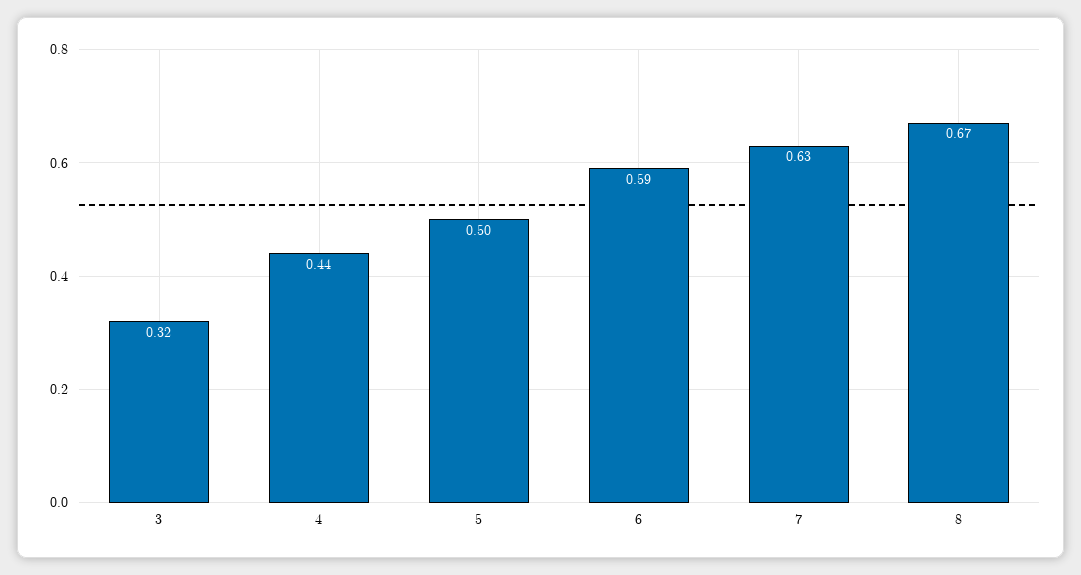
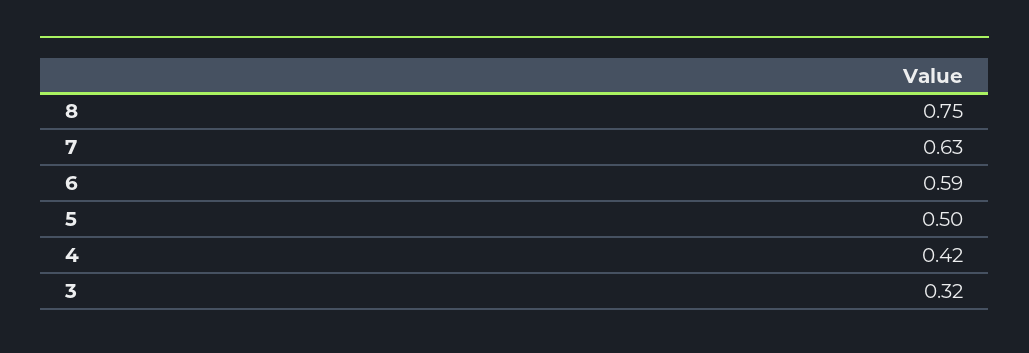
4: 0.44 -> 0.42
8: 0.67 -> 0.75

